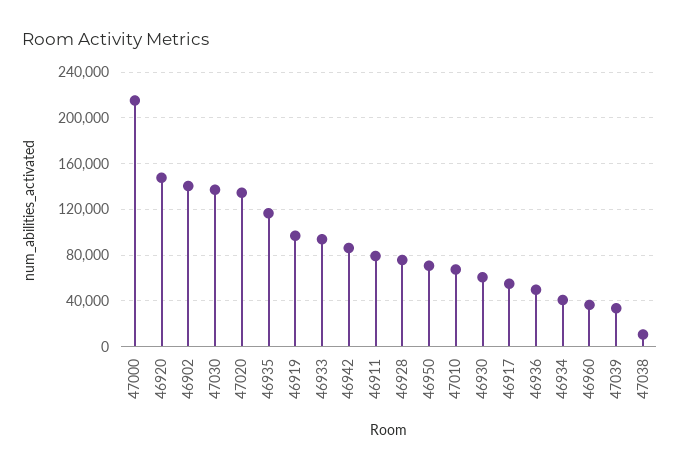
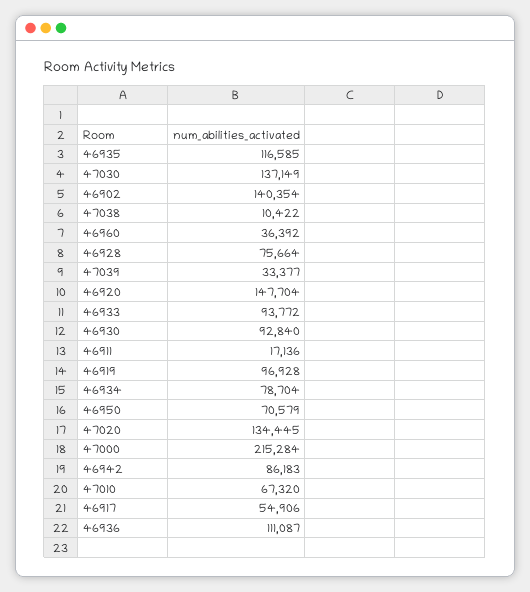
46911: 80000 -> 17136
46930: 60000 -> 92840
46936: 50000 -> 111087
46934: 40000 -> 78704

